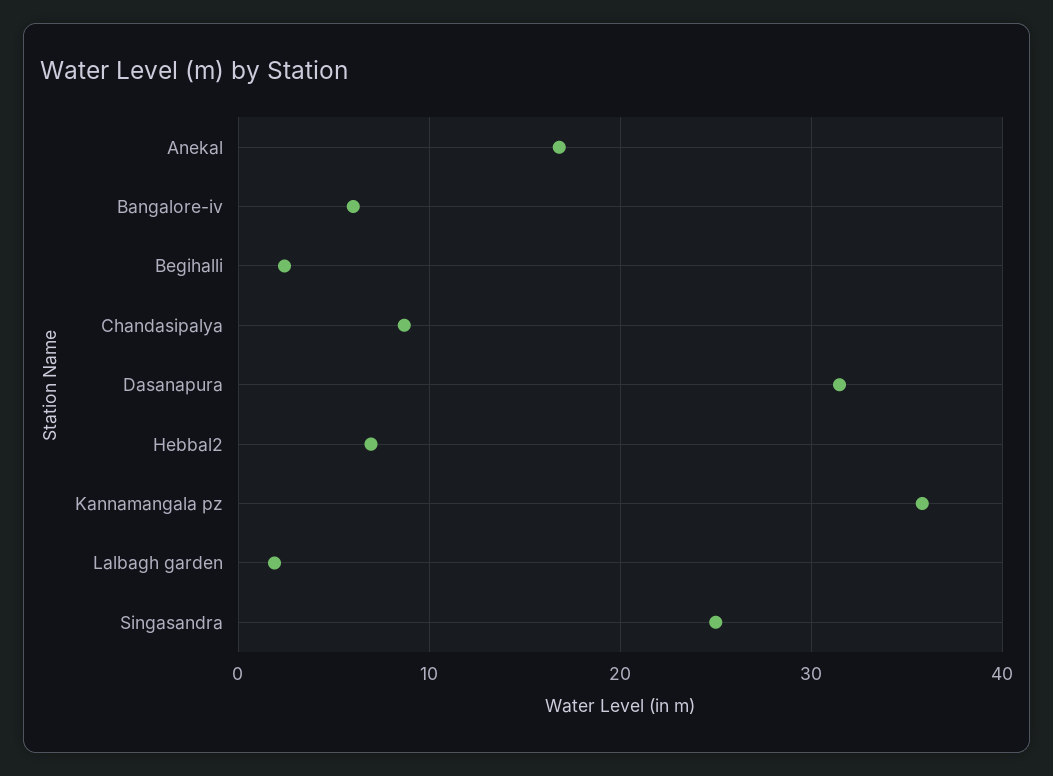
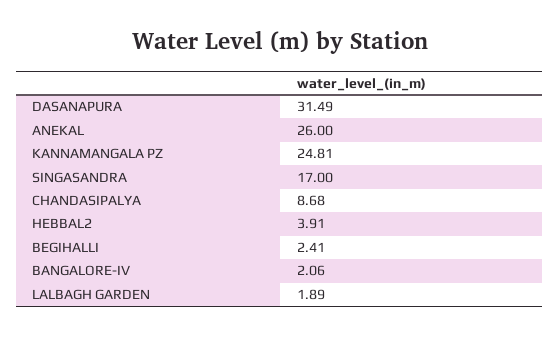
Anekal: 17 -> 26
Bangalore-iv: 6 -> 2.06
Hebbal2: 7 -> 3.91
Kannamangala pz: 36 -> 24.81
Singasandra: 25 -> 17

